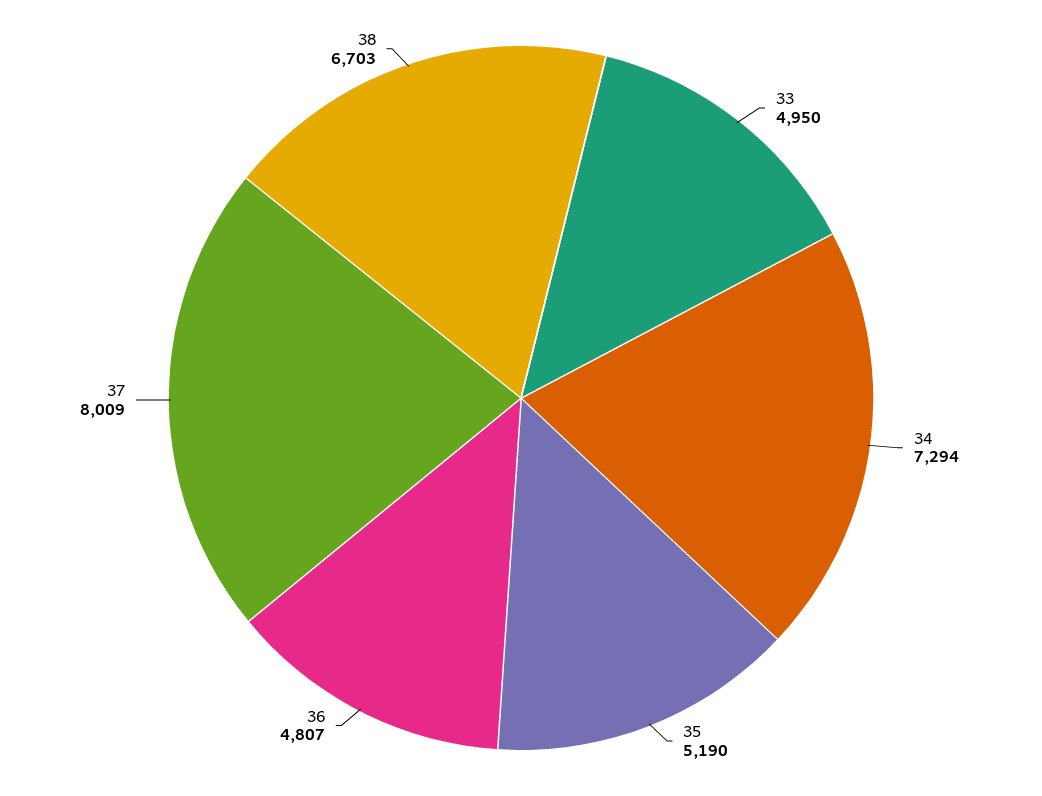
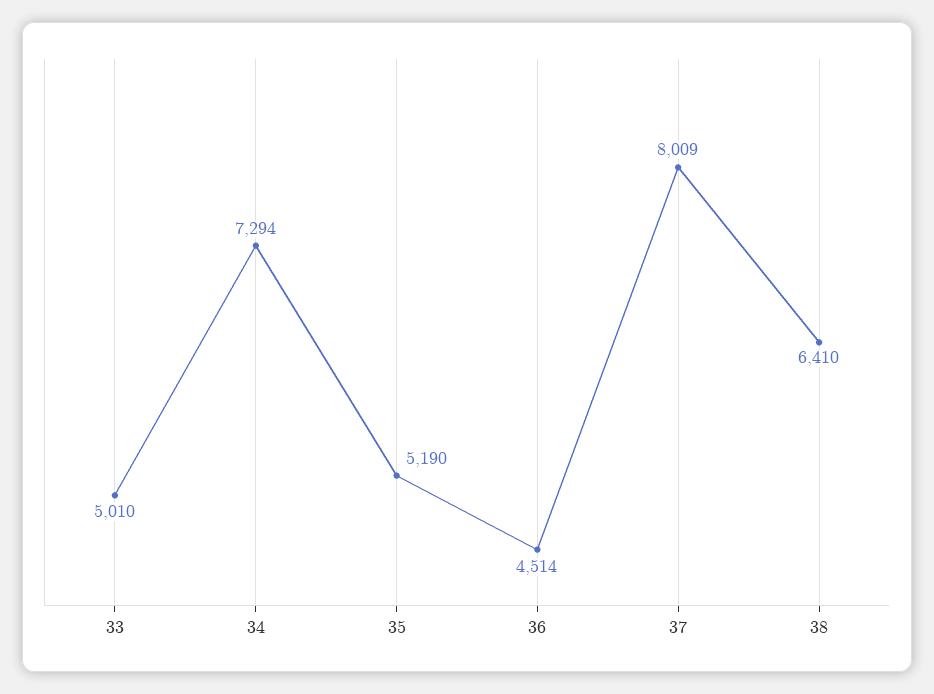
33: 4950 -> 5010
36: 4807 -> 4514
38: 6703 -> 6410

